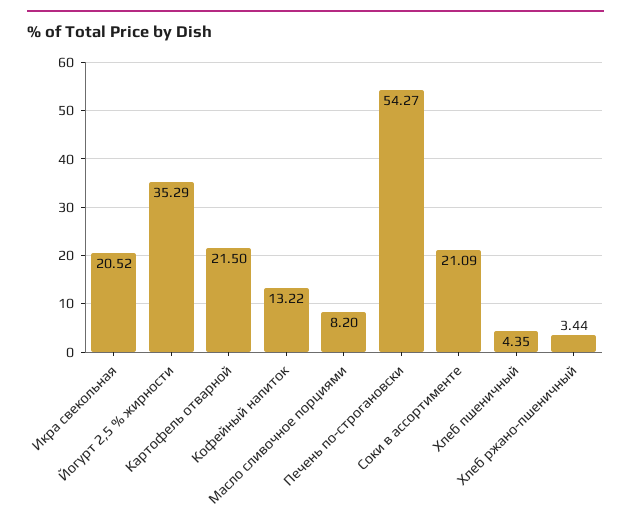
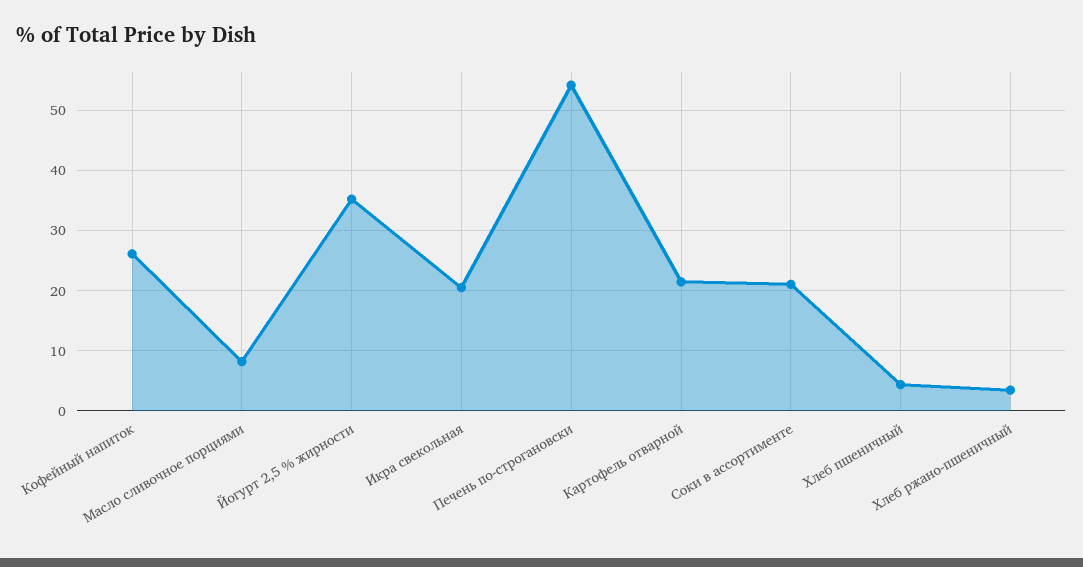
Кофейный напиток: 13.22 -> 26

